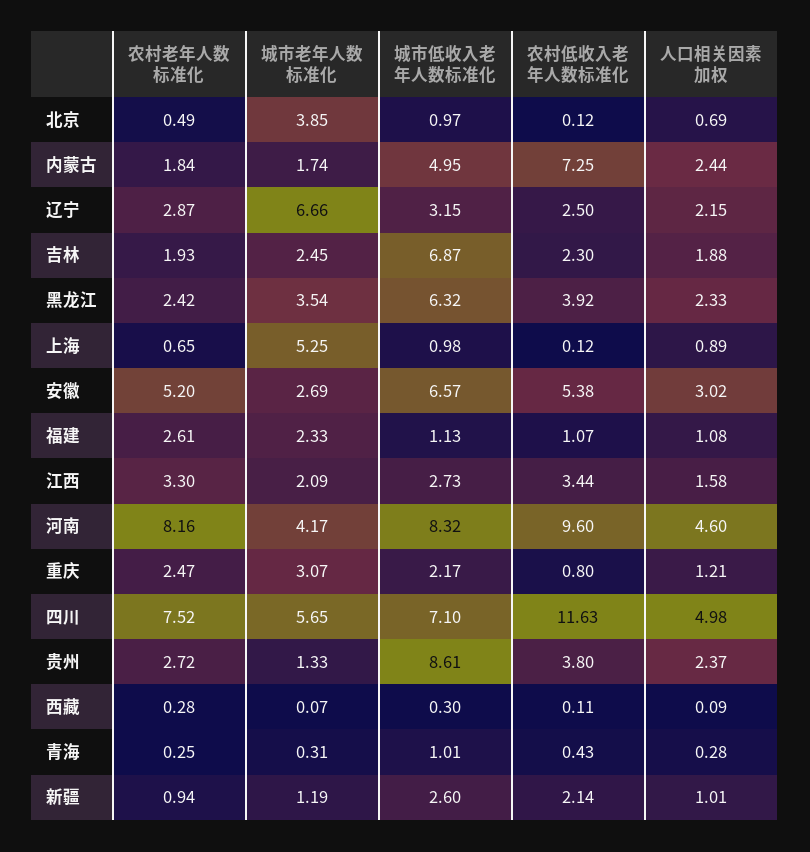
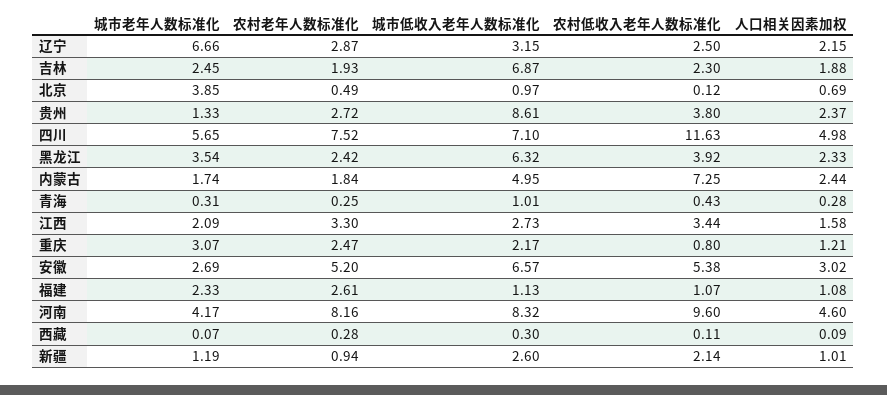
农村老年人数标准化, 上海: 0.65 -> none
城市老年人数标准化, 上海: 5.25 -> none
城市低收入老年人数标准化, 上海: 0.98 -> none
农村低收入老年人数标准化, 上海: 0.12 -> none
人口相关因素加权, 上海: 0.89 -> none

